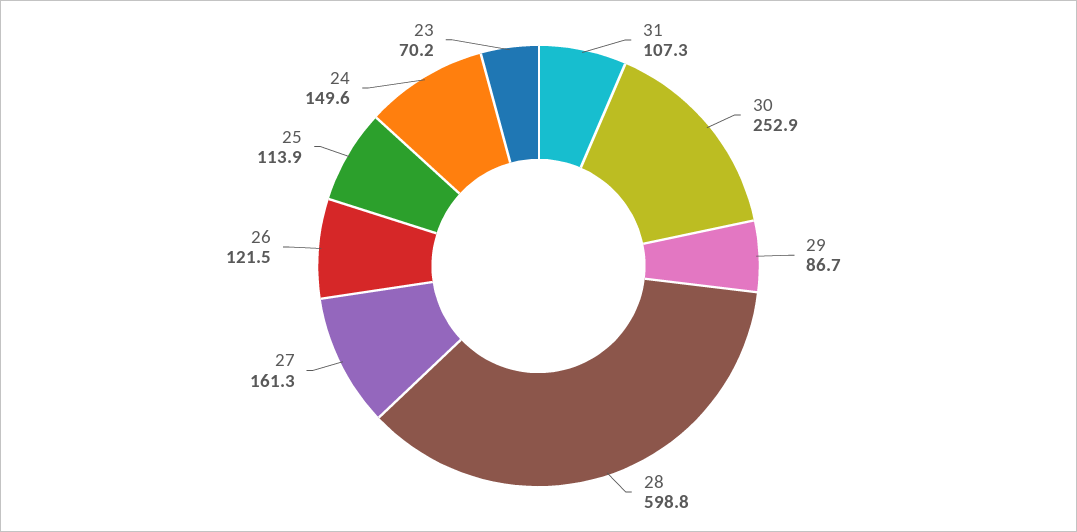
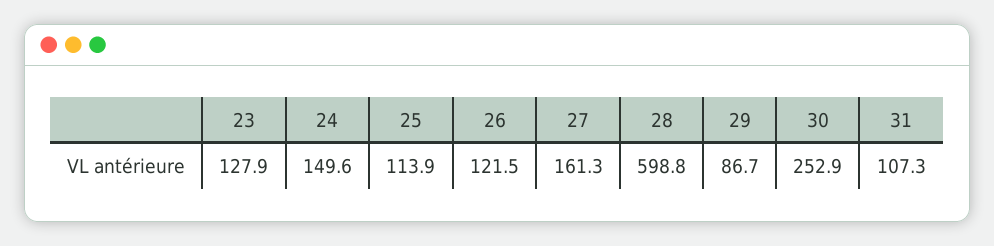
23: 70.2 -> 127.9

